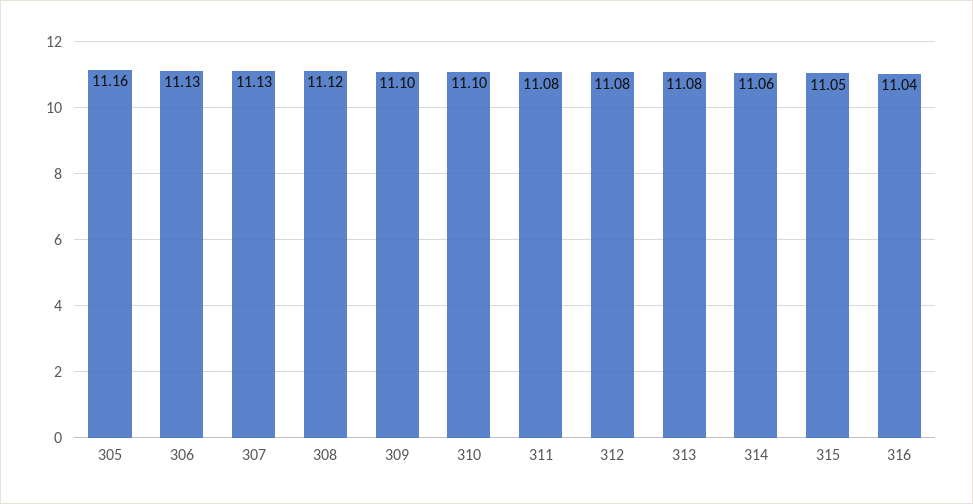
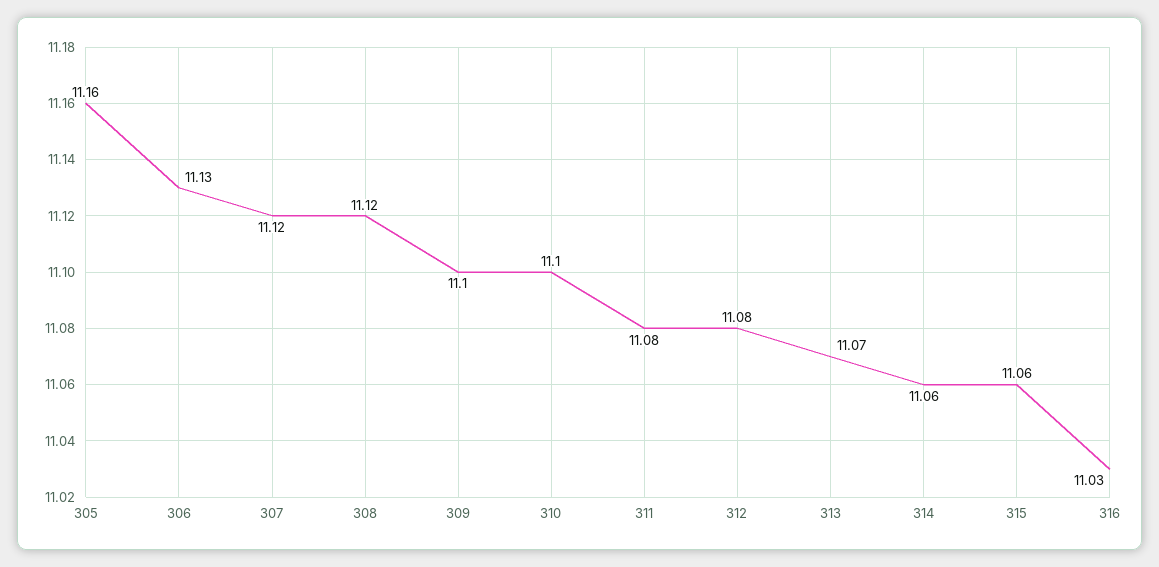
307: 11.13 -> 11.12
313: 11.08 -> 11.07
315: 11.05 -> 11.06
316: 11.04 -> 11.03

